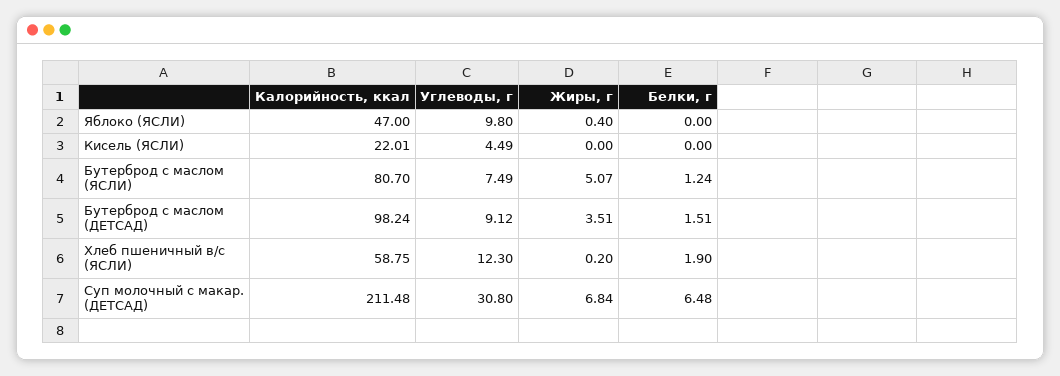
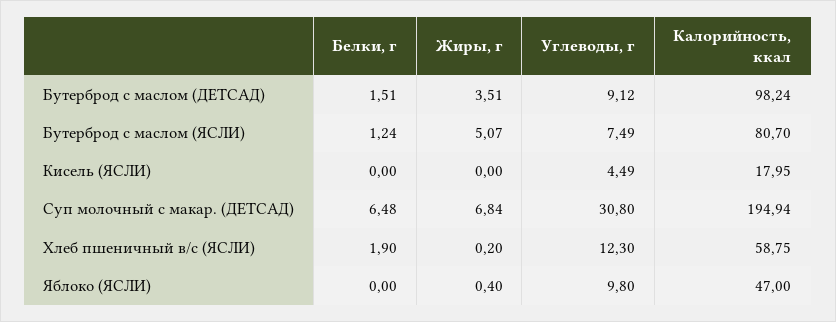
Калорийность, ккал, Кисель (ЯСЛИ): 22.01 -> 17.95
Калорийность, ккал, Суп молочный с макар. (ДЕТСАД): 211.48 -> 194.94

